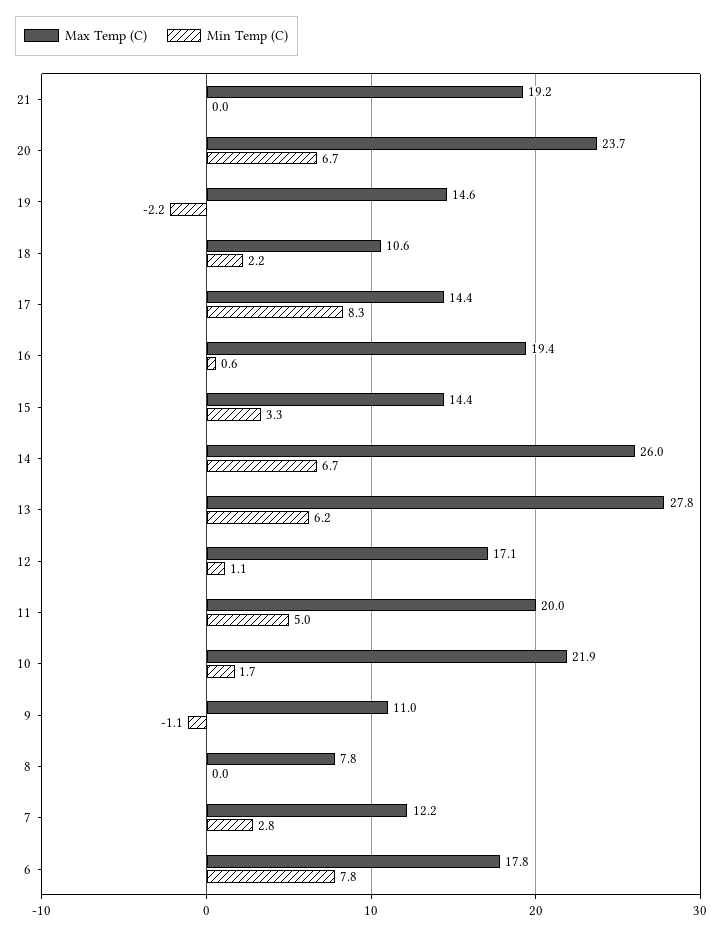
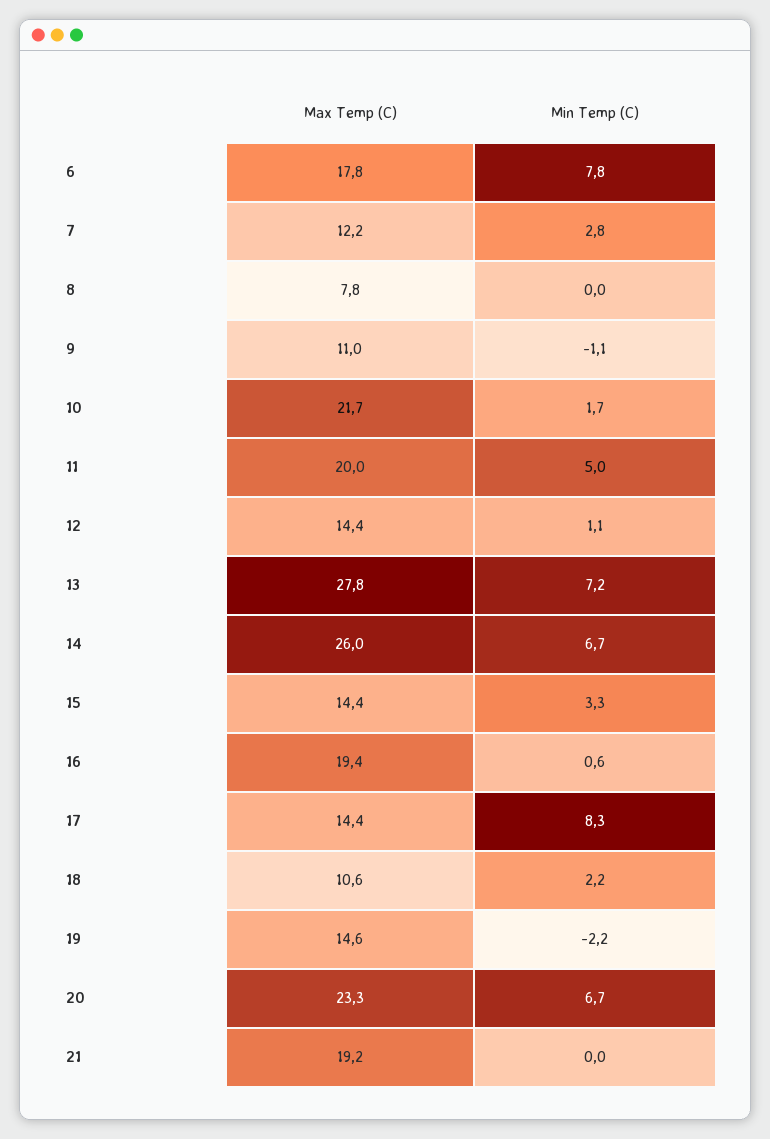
Max Temp (C), 20: 23.7 -> 23.3
Min Temp (C), 13: 6.2 -> 7.2
Max Temp (C), 12: 17.1 -> 14.4
Max Temp (C), 10: 21.9 -> 21.7

